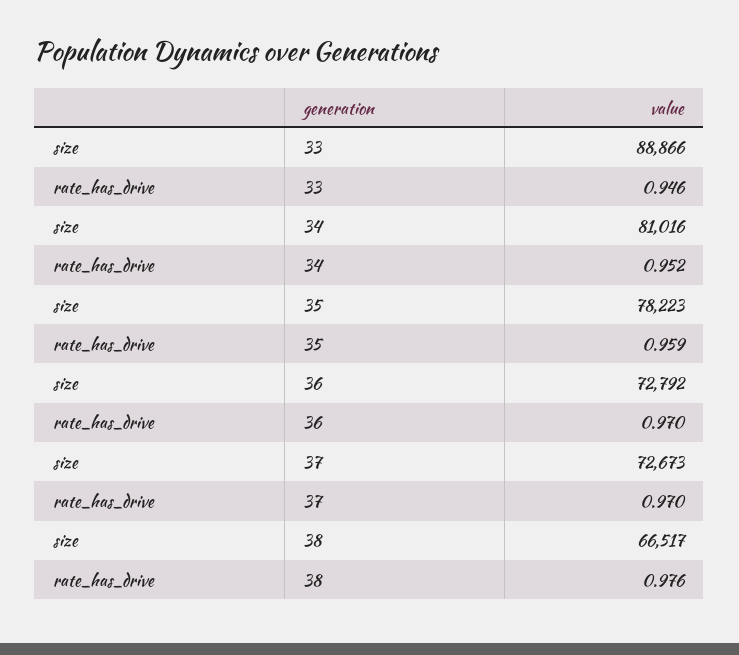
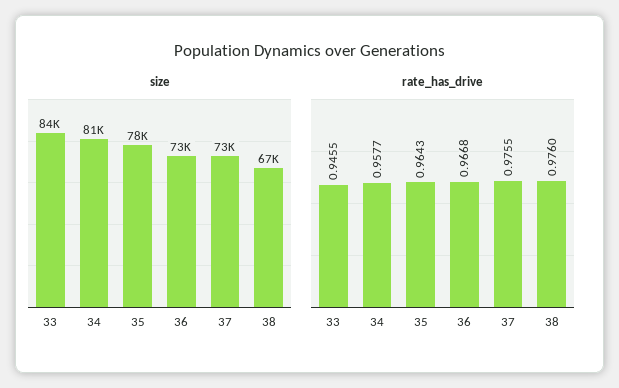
size, 33: 88866 -> 84000
rate_has_drive, 34: 0.952 -> 0.9577
rate_has_drive, 35: 0.959 -> 0.9643
rate_has_drive, 36: 0.97 -> 0.9668
rate_has_drive, 37: 0.97 -> 0.9755

